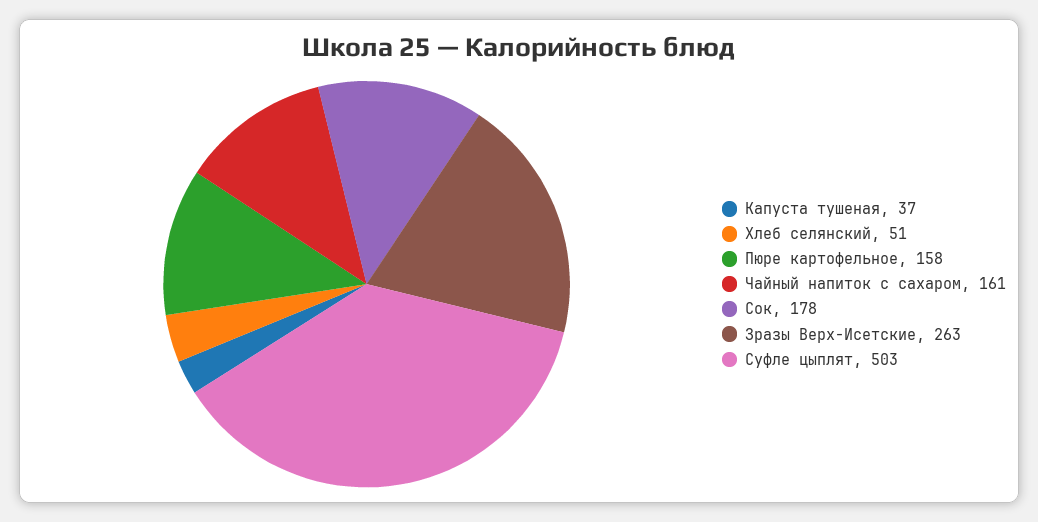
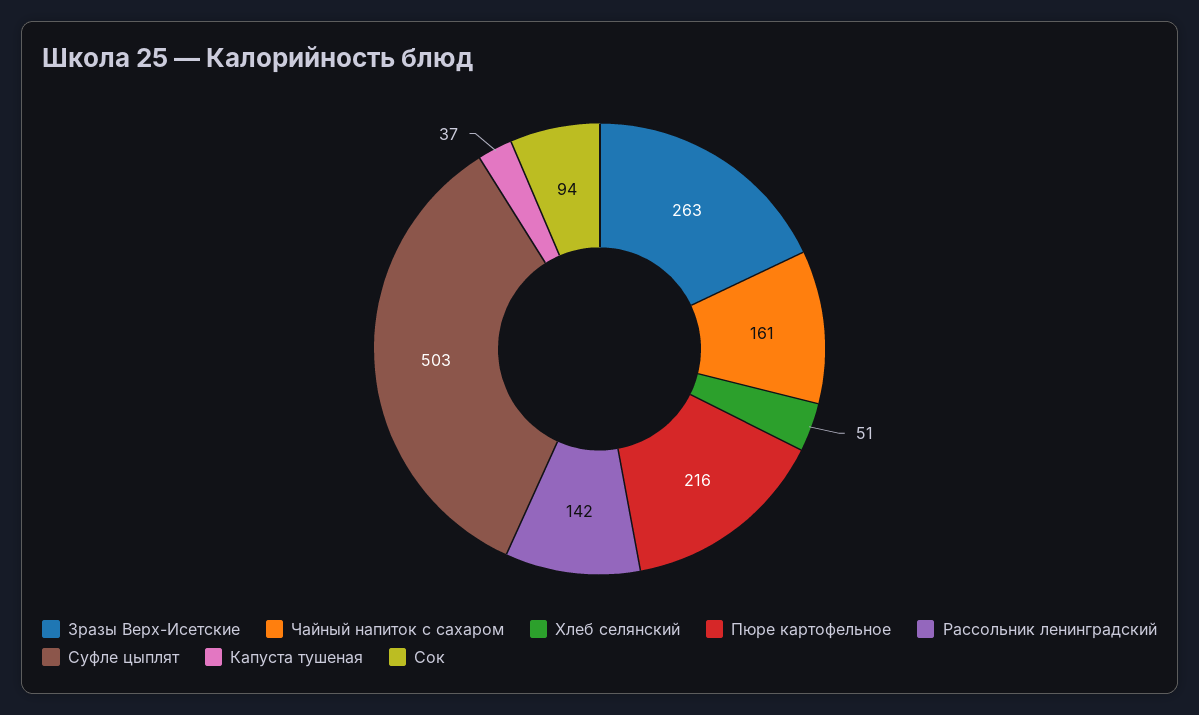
Пюре картофельное: 158 -> 216
Сок: 178 -> 94
Рассольник ленинградский: none -> 142

